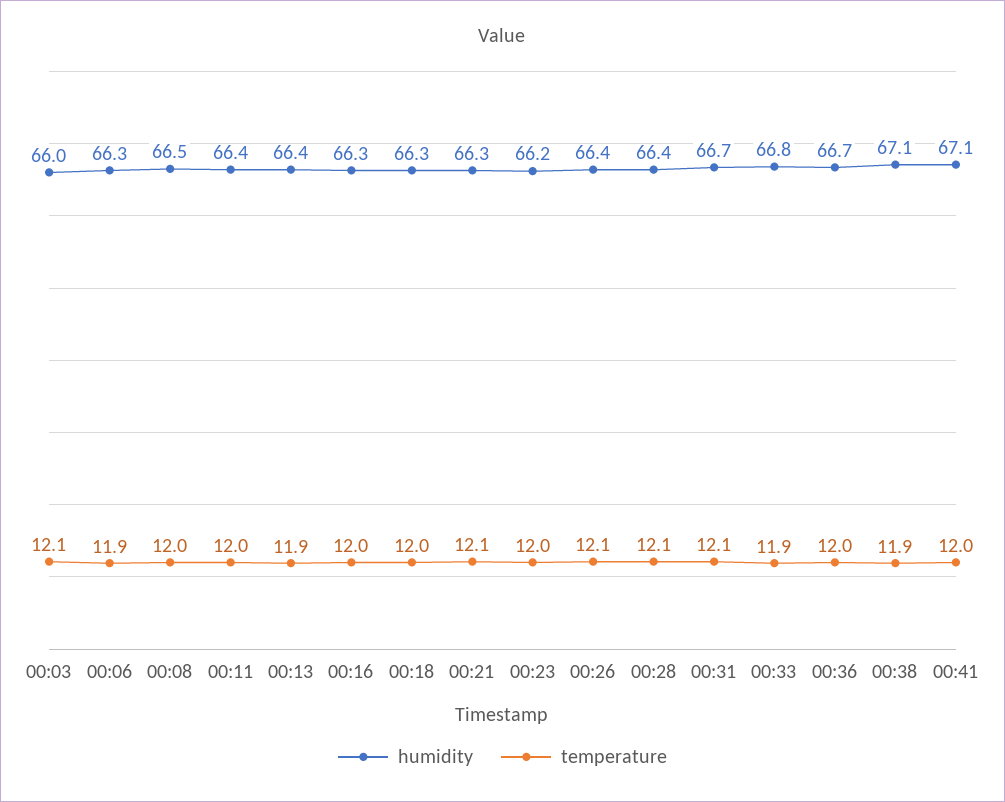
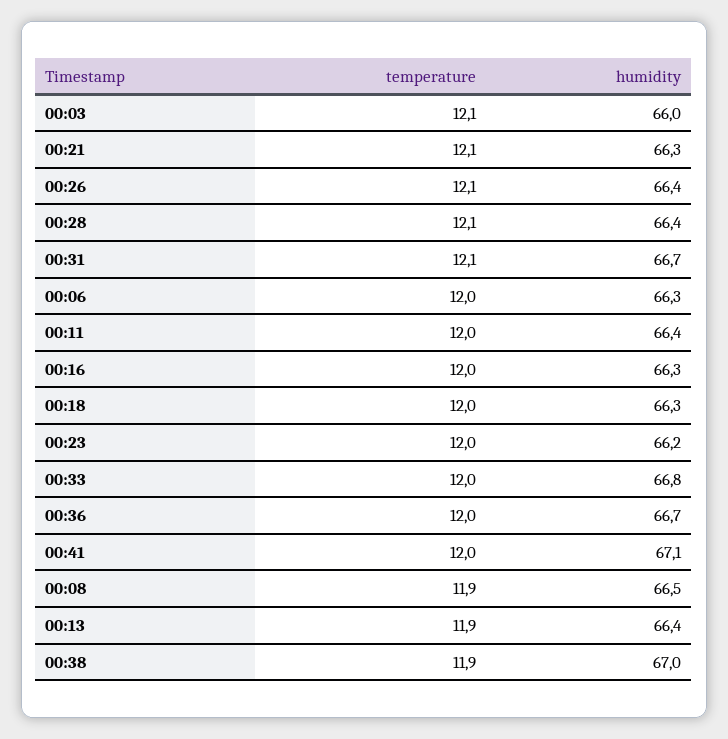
temperature, 00:06: 11.9 -> 12
temperature, 00:08: 12 -> 11.9
temperature, 00:33: 11.9 -> 12
humidity, 00:38: 67.1 -> 67

